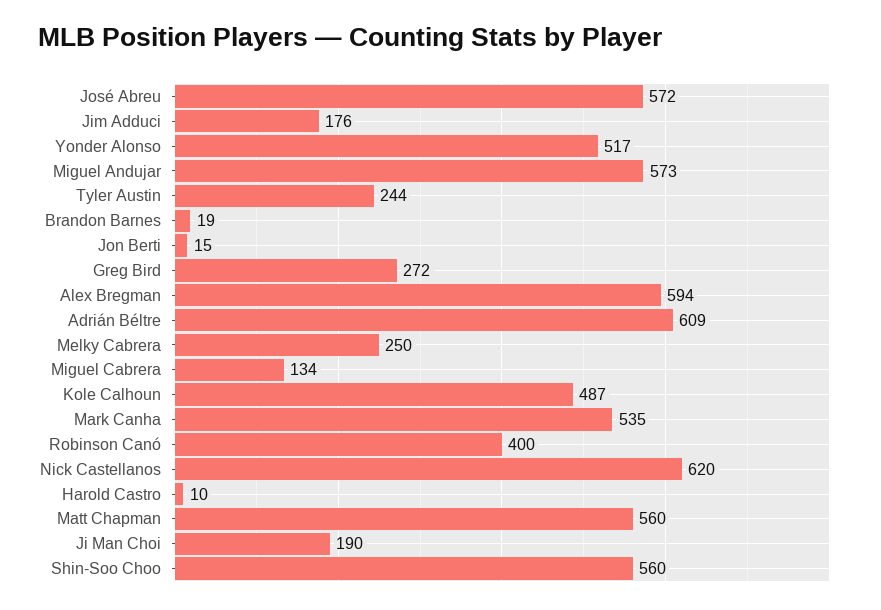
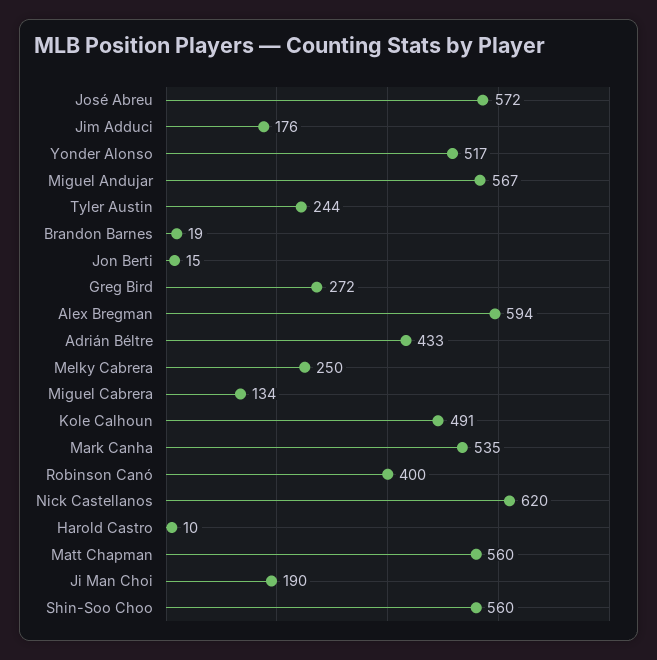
Miguel Andujar: 573 -> 567
Adrián Béltre: 609 -> 433
Kole Calhoun: 487 -> 491

